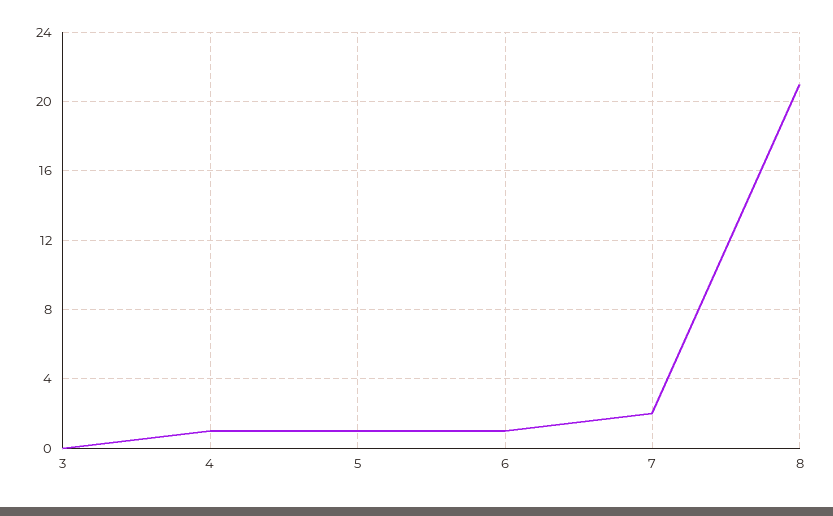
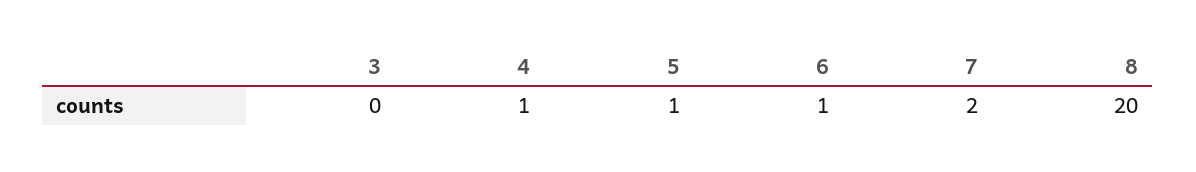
8: 21 -> 20

